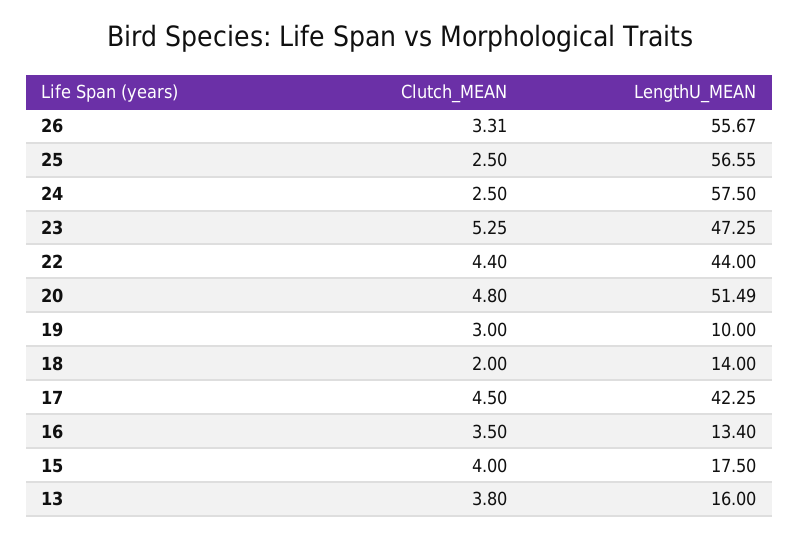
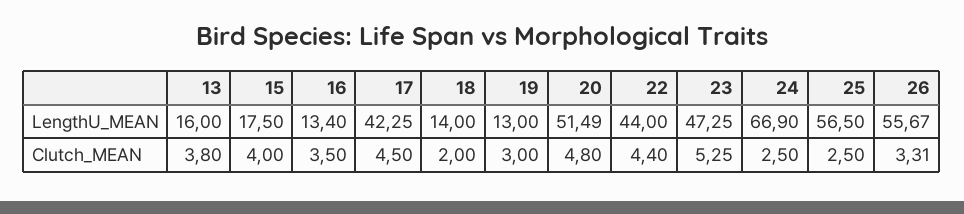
LengthU_MEAN, 25: 56.55 -> 56.5
LengthU_MEAN, 24: 57.5 -> 66.9
LengthU_MEAN, 19: 10 -> 13

